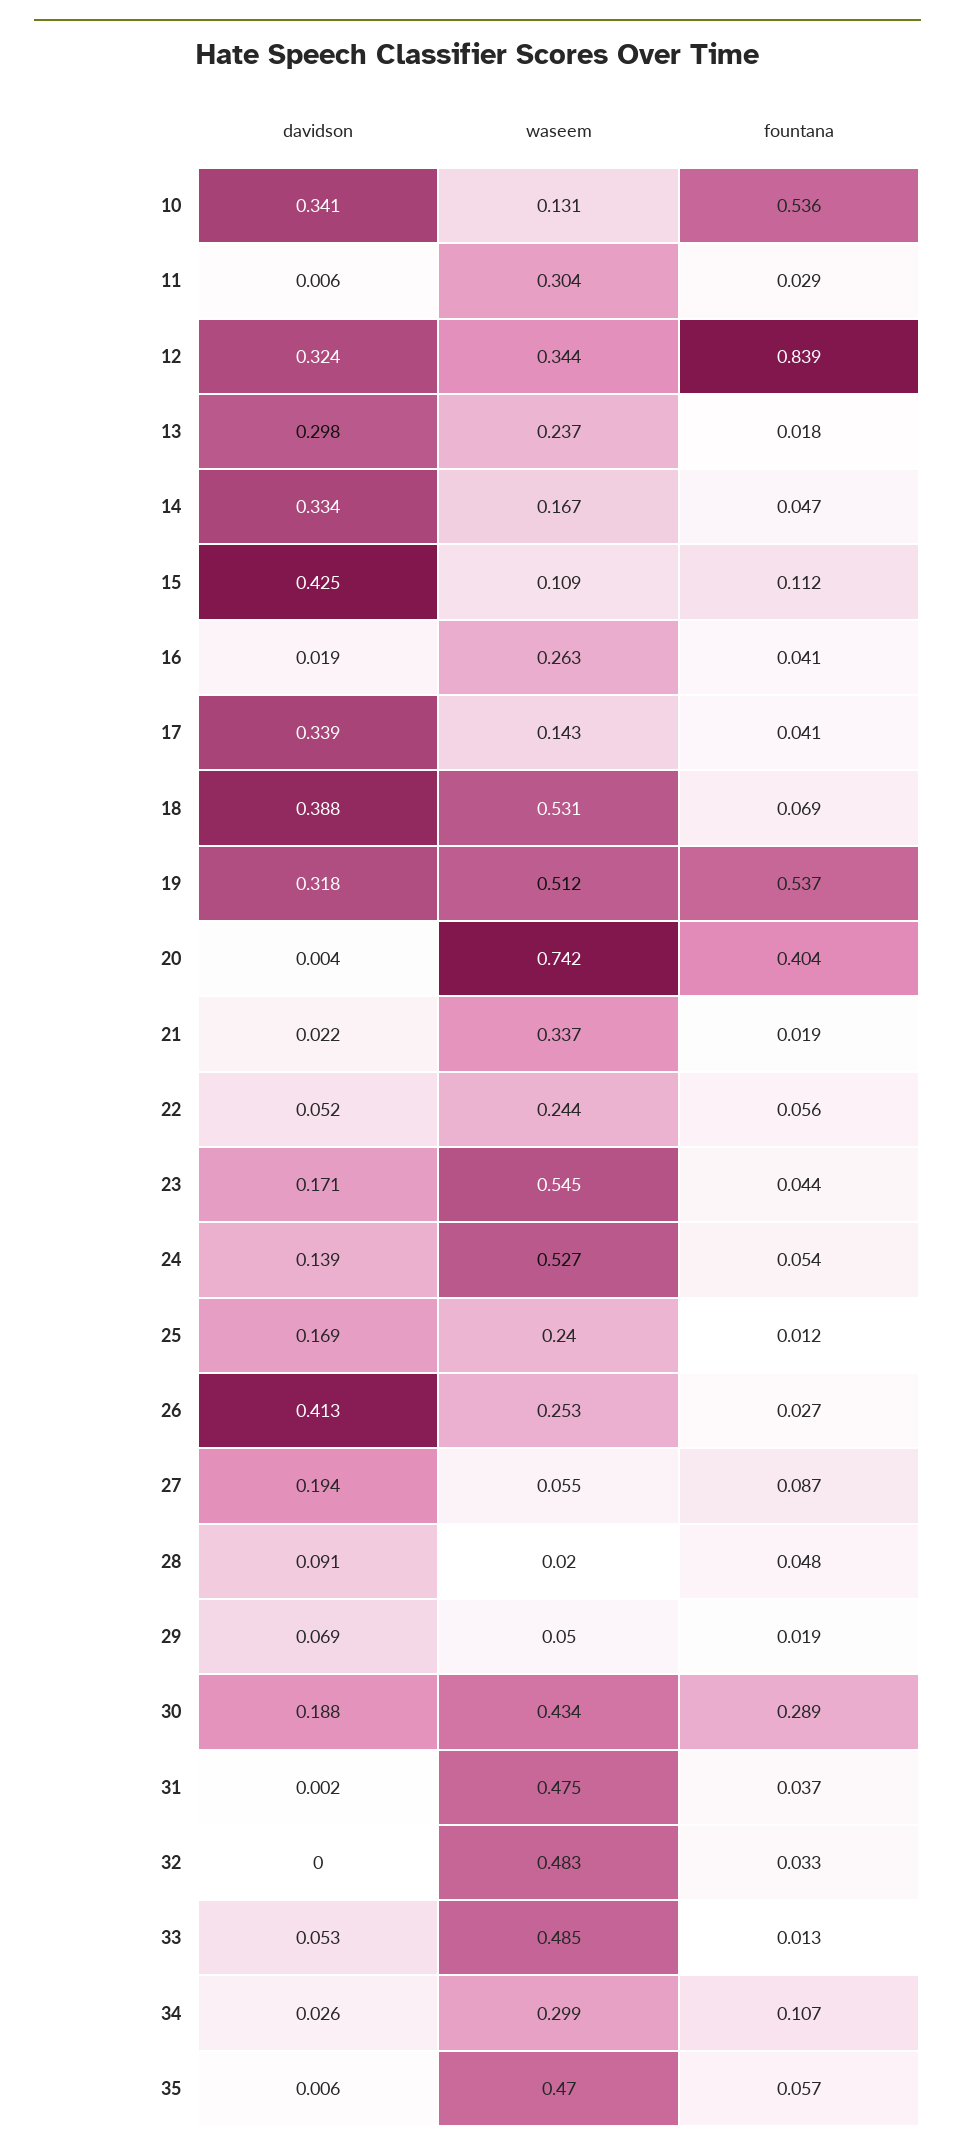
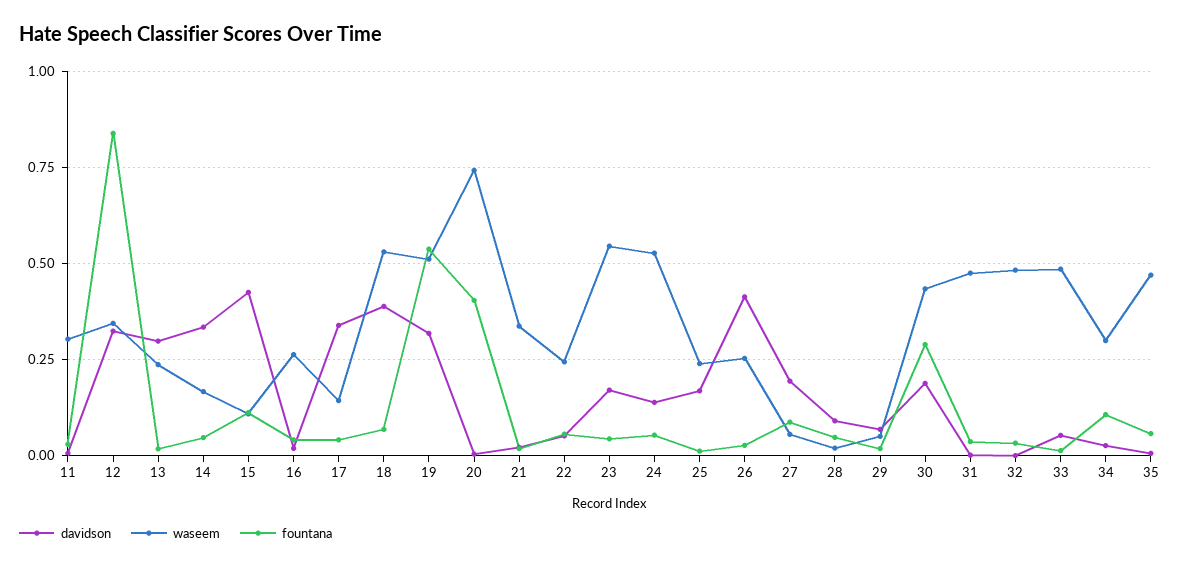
davidson, 10: 0.341 -> none
waseem, 10: 0.131 -> none
fountana, 10: 0.536 -> none

